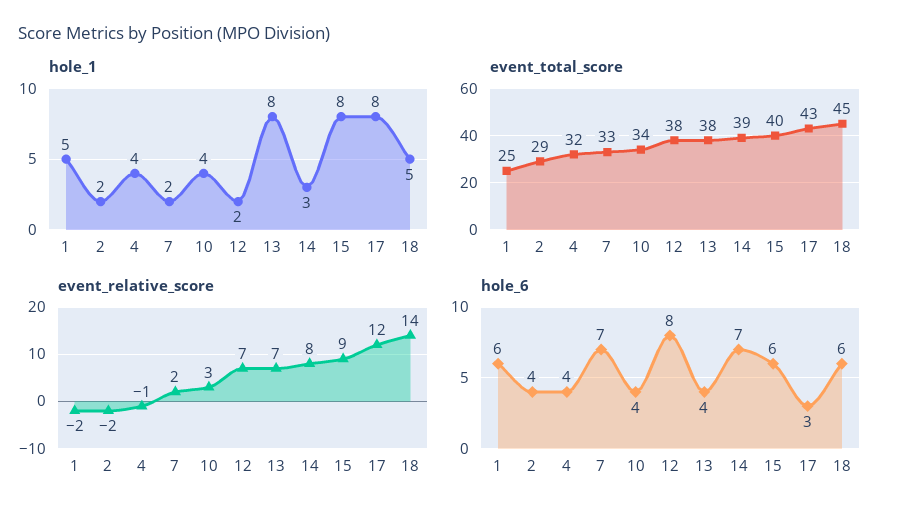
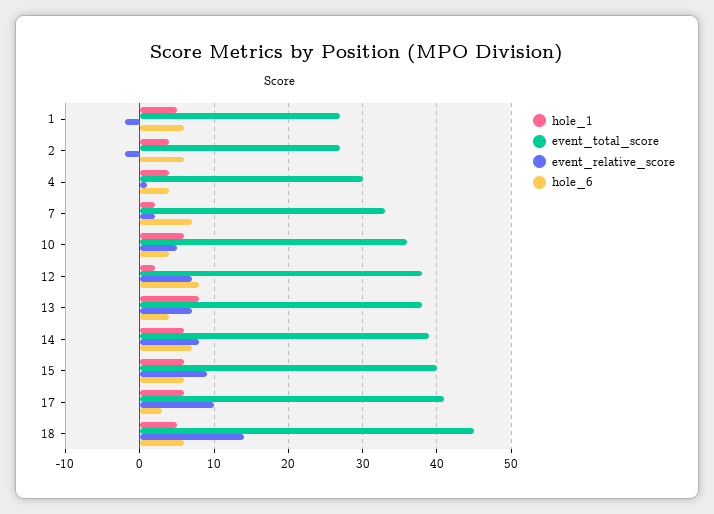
hole_1, 2: 2 -> 4
hole_1, 10: 4 -> 6
hole_1, 14: 3 -> 6
hole_1, 15: 8 -> 6
hole_1, 17: 8 -> 6
event_total_score, 1: 25 -> 27
event_total_score, 2: 29 -> 27
event_total_score, 4: 32 -> 30
event_total_score, 10: 34 -> 36
event_total_score, 17: 43 -> 41
event_relative_score, 4: -1 -> 1
event_relative_score, 10: 3 -> 5
event_relative_score, 17: 12 -> 10
hole_6, 2: 4 -> 6

